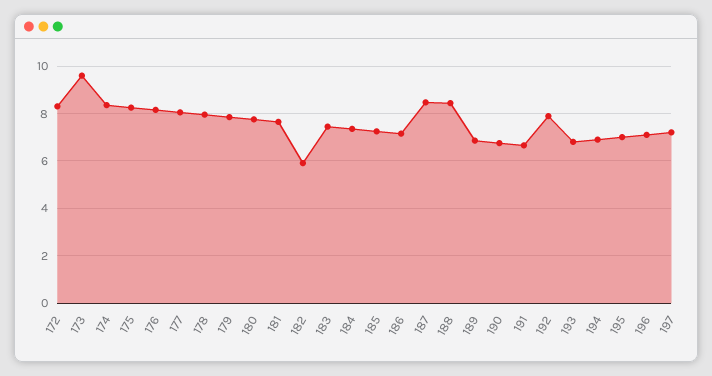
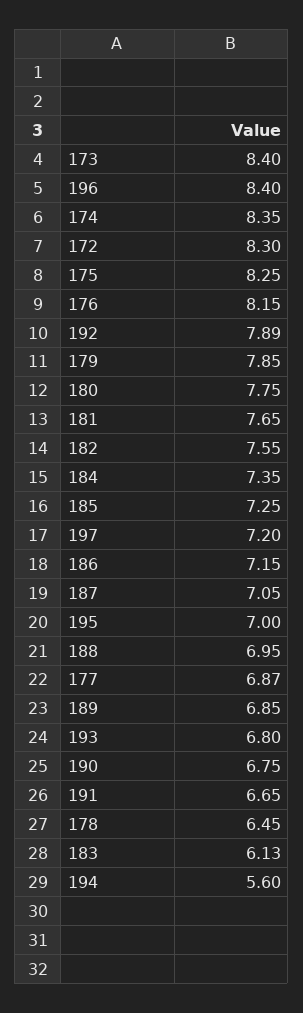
173: 9.5 -> 8.4
177: 8 -> 6.87
178: 8 -> 6.45
182: 6 -> 7.55
183: 7.5 -> 6.13
187: 8.5 -> 7.05
188: 8.5 -> 6.95
194: 7 -> 5.6
196: 7 -> 8.4

